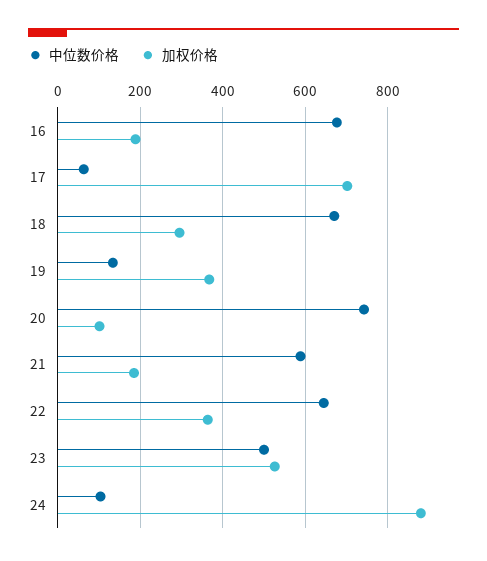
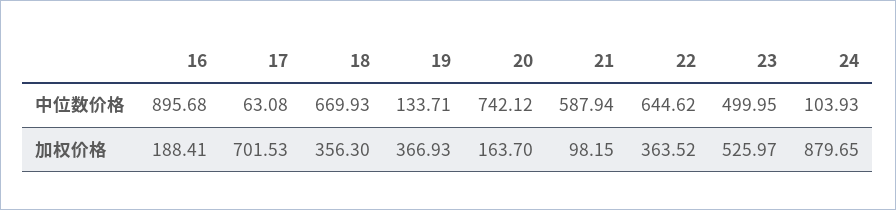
中位数价格, 16: 680 -> 895.68
加权价格, 18: 300 -> 356.3
加权价格, 20: 100 -> 163.7
加权价格, 21: 180 -> 98.15

